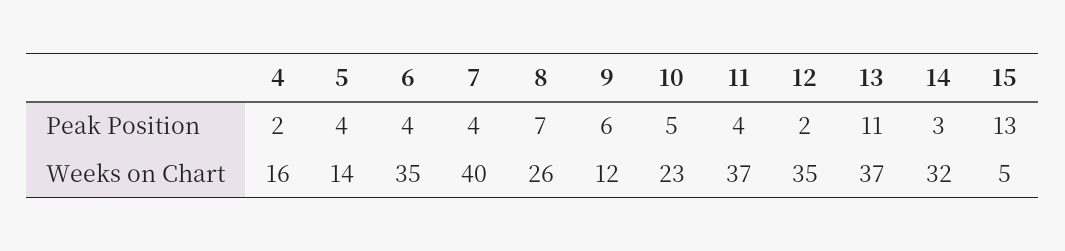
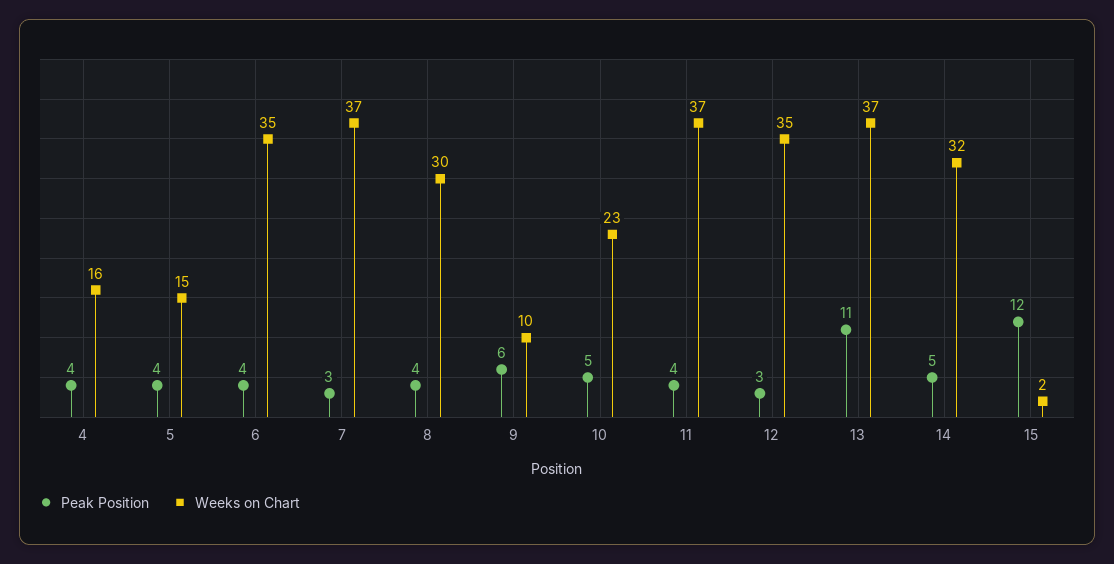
Peak Position, 4: 2 -> 4
Peak Position, 7: 4 -> 3
Peak Position, 8: 7 -> 4
Peak Position, 12: 2 -> 3
Peak Position, 14: 3 -> 5
Peak Position, 15: 13 -> 12
Weeks on Chart, 5: 14 -> 15
Weeks on Chart, 7: 40 -> 37
Weeks on Chart, 8: 26 -> 30
Weeks on Chart, 9: 12 -> 10
Weeks on Chart, 15: 5 -> 2

